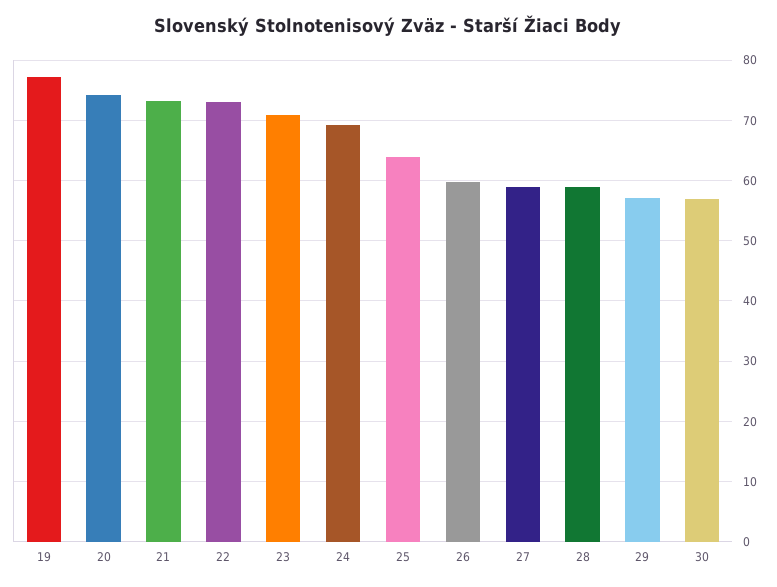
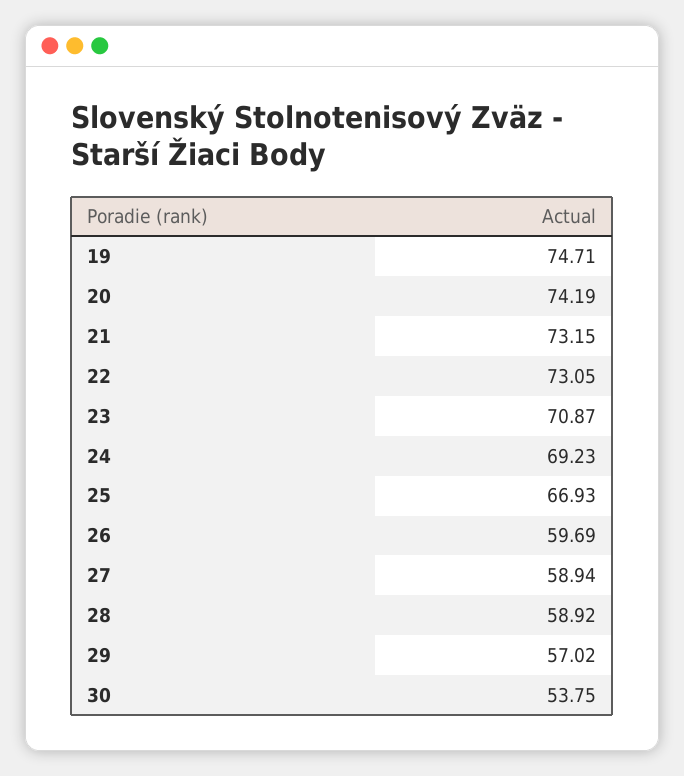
19: 77 -> 74.71
25: 64 -> 66.93
30: 57 -> 53.75

